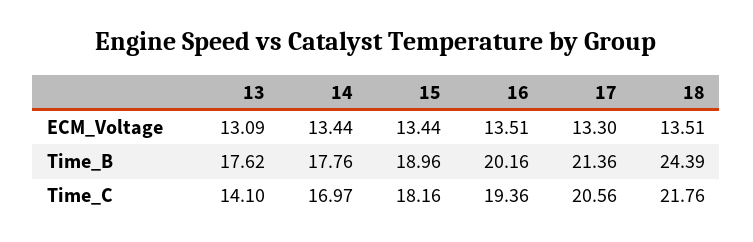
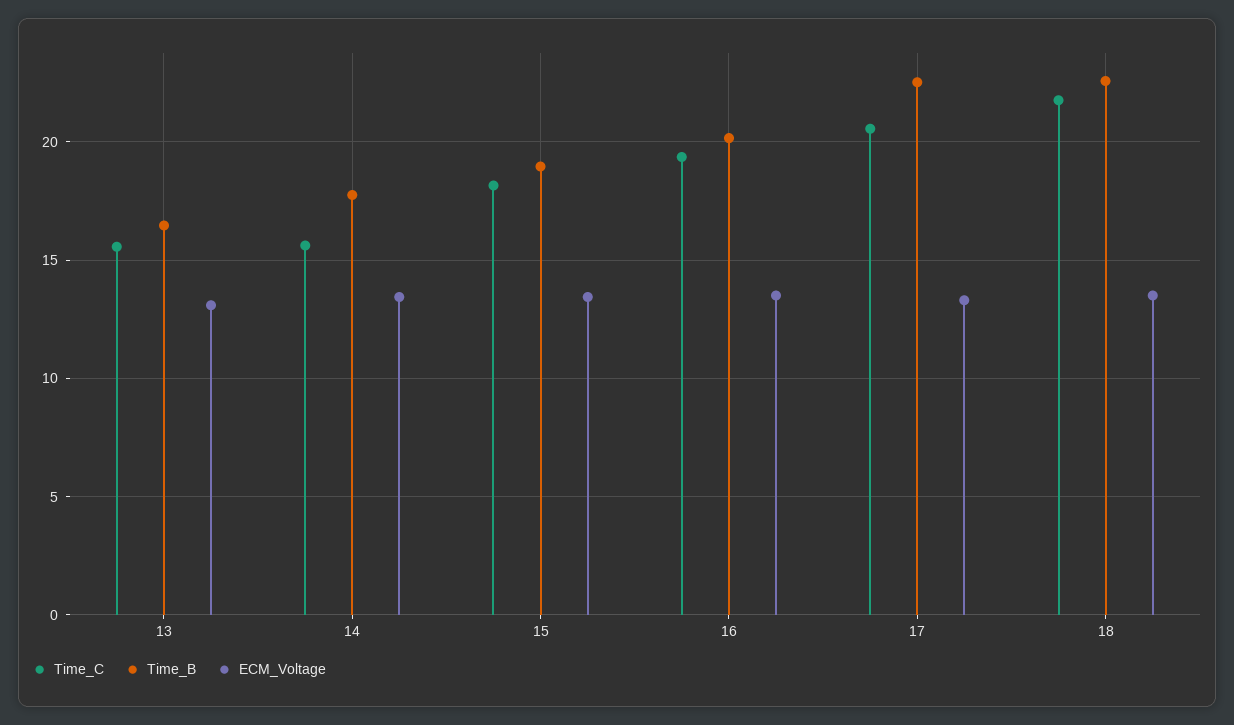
Time_B, 13: 17.62 -> 16.5
Time_B, 17: 21.36 -> 22.5
Time_B, 18: 24.39 -> 22.5
Time_C, 13: 14.1 -> 15.5
Time_C, 14: 16.97 -> 15.5

